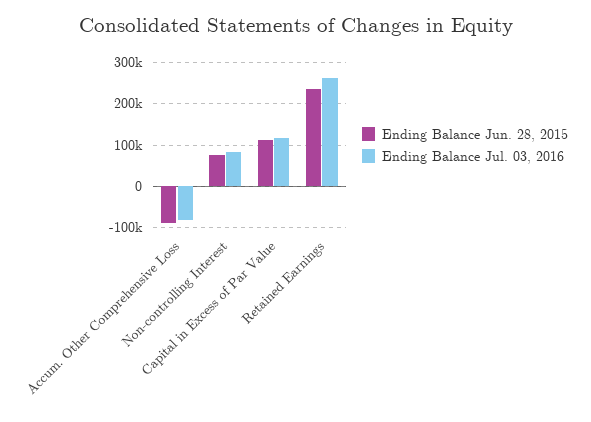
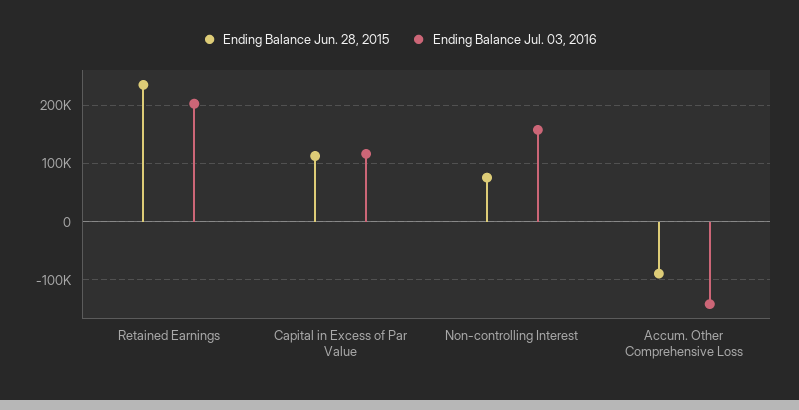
Ending Balance Jul. 03, 2016, Accum. Other Comprehensive Loss: -80000 -> -140000
Ending Balance Jul. 03, 2016, Non-controlling Interest: 80000 -> 160000
Ending Balance Jul. 03, 2016, Retained Earnings: 260000 -> 200000

